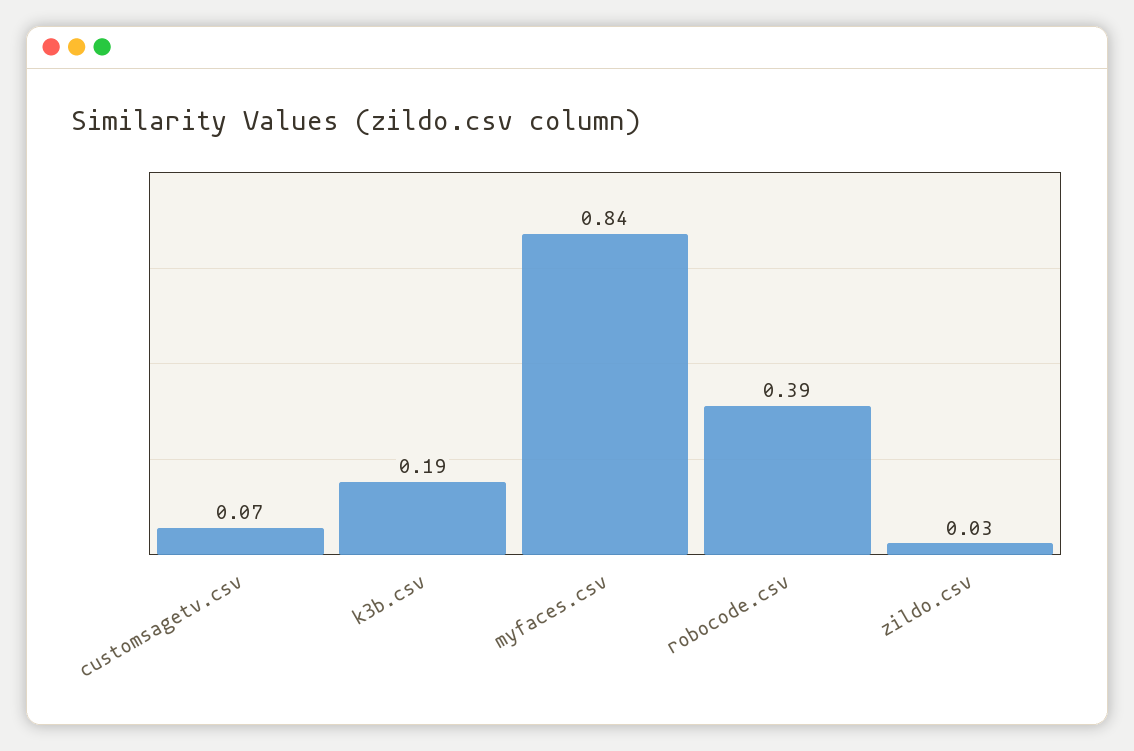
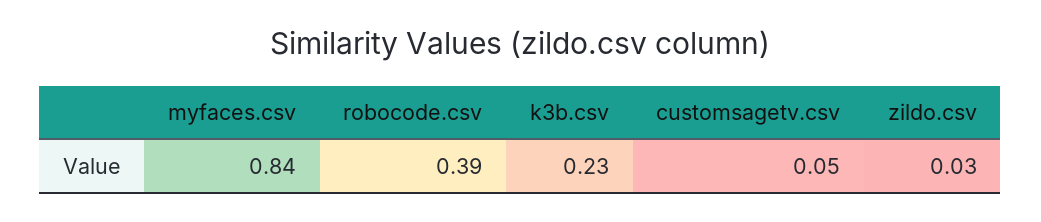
customsagetv.csv: 0.07 -> 0.05
k3b.csv: 0.19 -> 0.23

